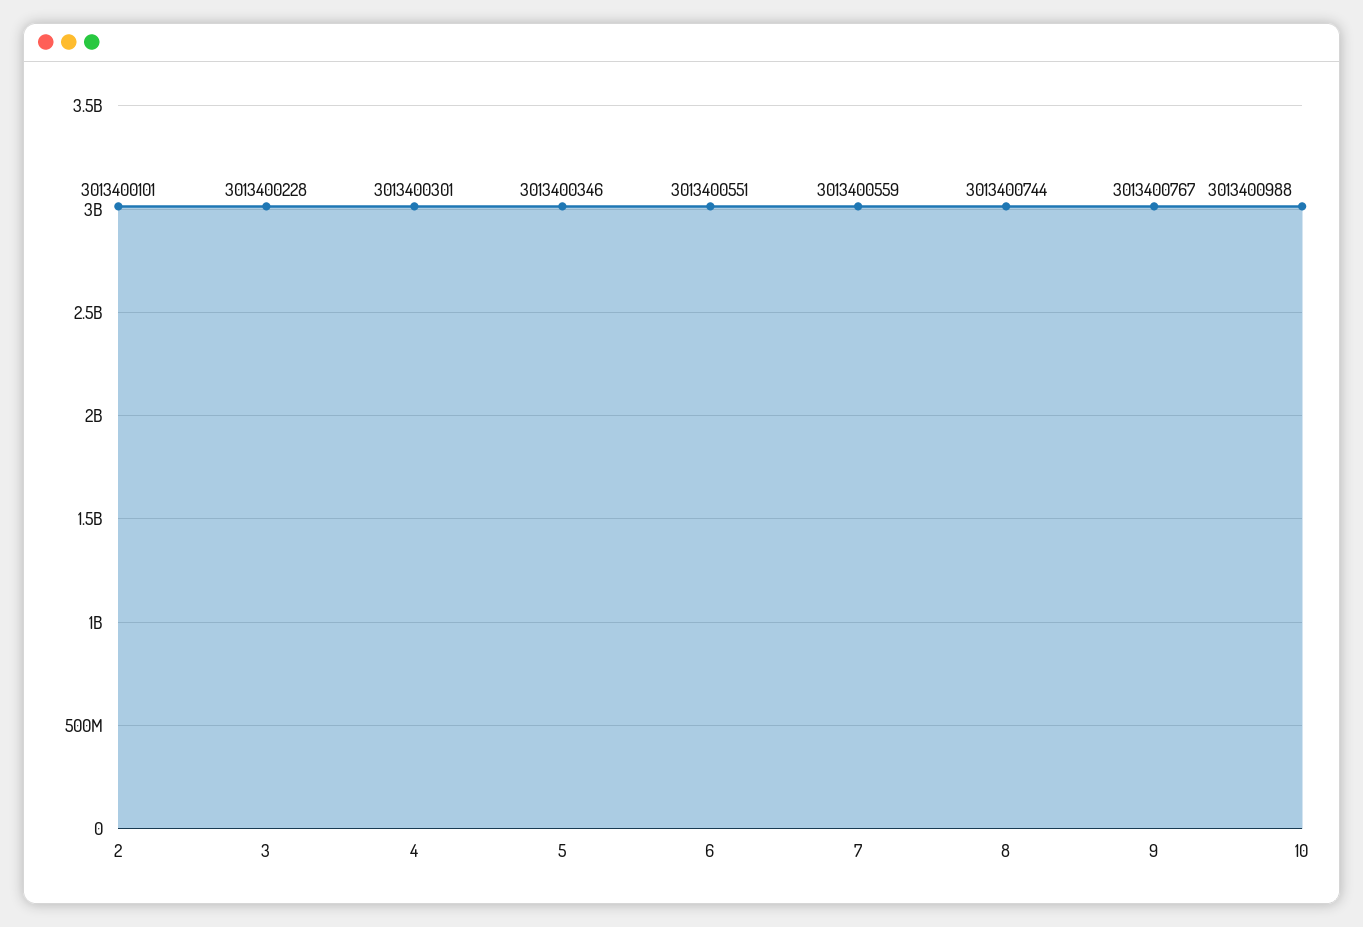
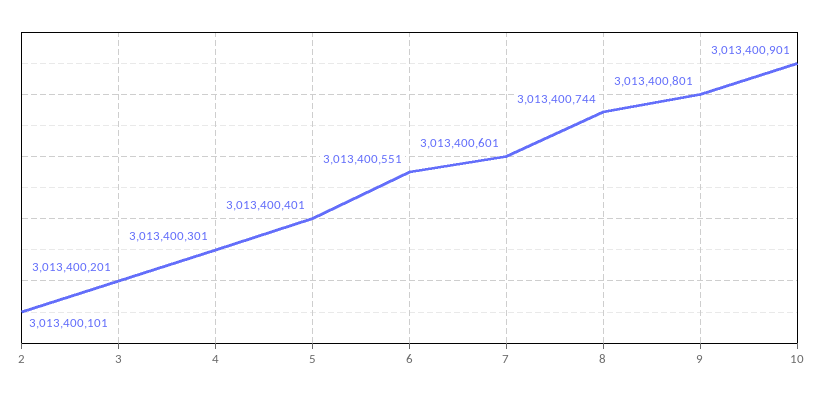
3: 3013400228 -> 3013400201
5: 3013400346 -> 3013400401
7: 3013400559 -> 3013400601
9: 3013400767 -> 3013400801
10: 3013400988 -> 3013400901

